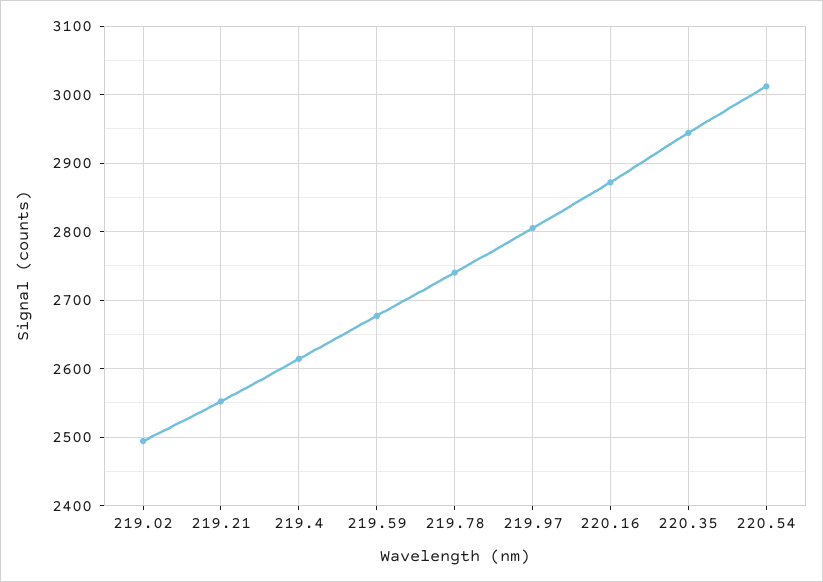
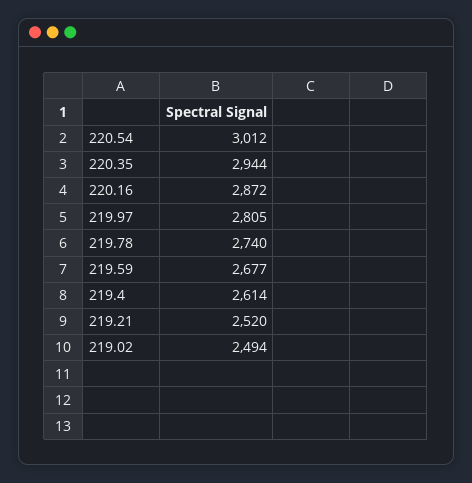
219.21: 2550 -> 2520

